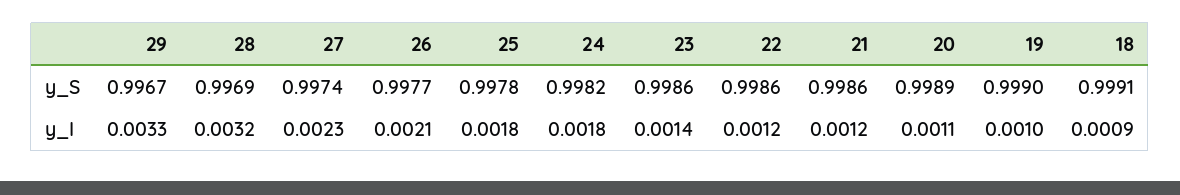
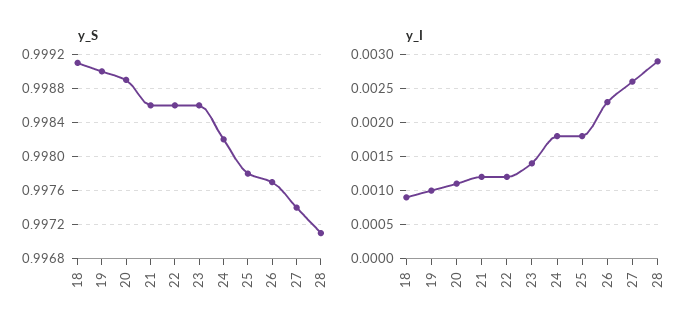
y_S, 29: 0.9967 -> none
y_S, 28: 0.9969 -> 0.9971
y_I, 29: 0.0033 -> none
y_I, 28: 0.0032 -> 0.0029
y_I, 27: 0.0023 -> 0.0026
y_I, 26: 0.0021 -> 0.0023

